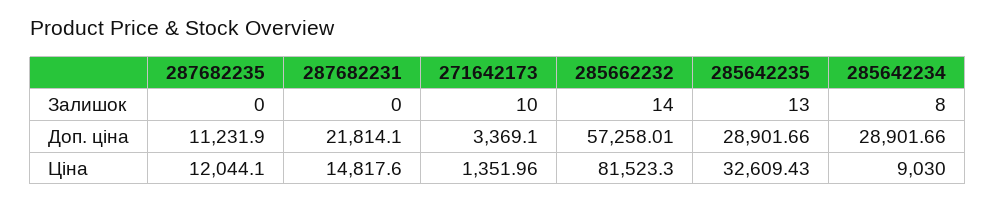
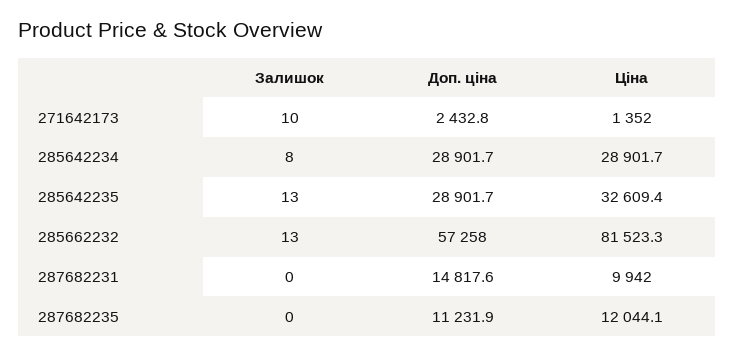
285662232, Залишок: 14 -> 13
287682231, Доп. ціна: 21814.1 -> 14817.6
271642173, Доп. ціна: 3369.1 -> 2432.8
287682231, Ціна: 14817.6 -> 9942
285642234, Ціна: 9030 -> 28901.7

